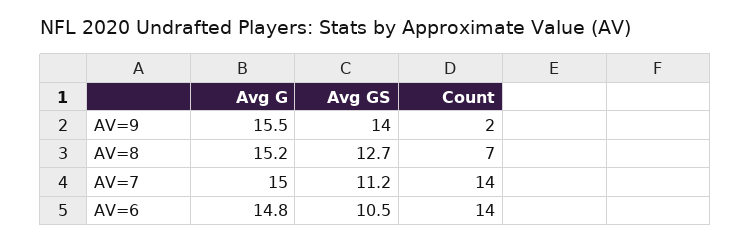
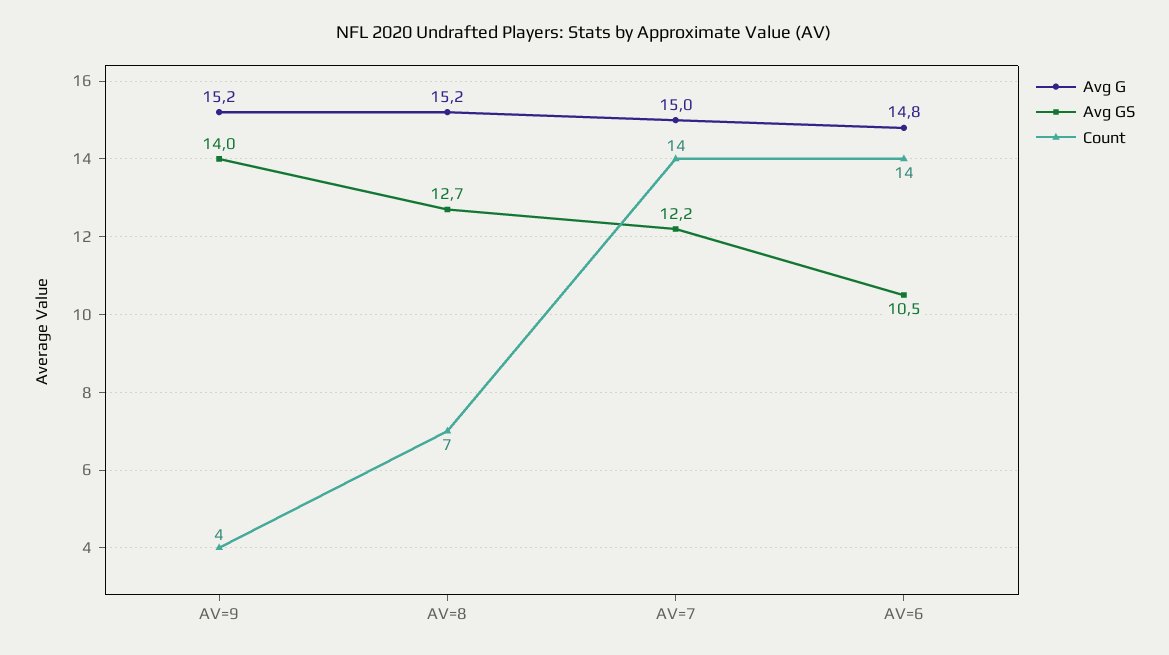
Avg G, AV=9: 15.5 -> 15.2
Count, AV=9: 2 -> 4
Avg GS, AV=7: 11.2 -> 12.2

